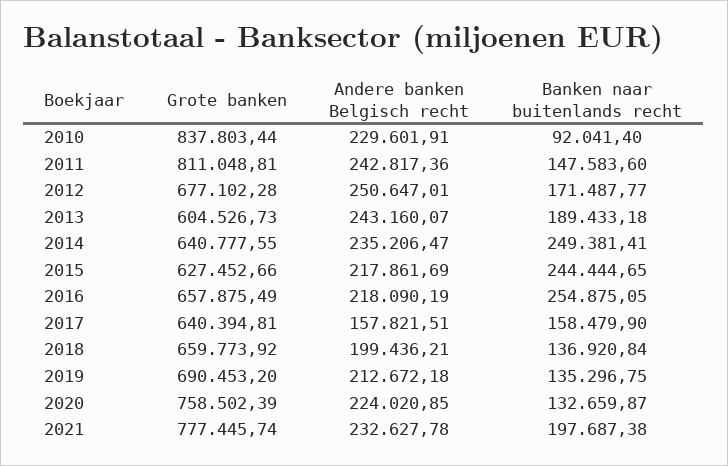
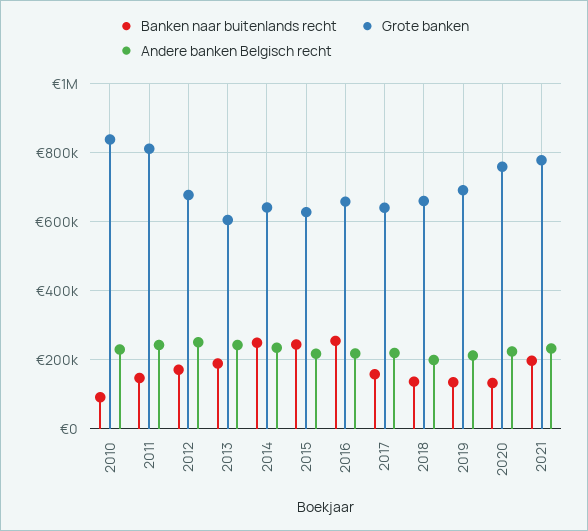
Andere banken Belgisch recht, 2017: 157821.51 -> 220000

